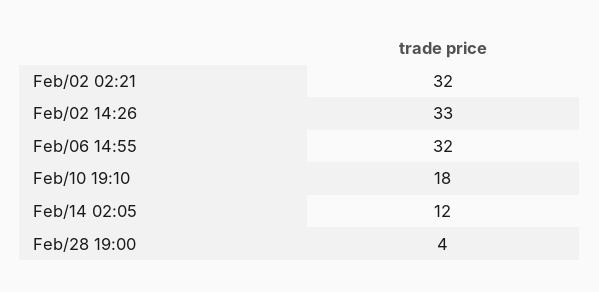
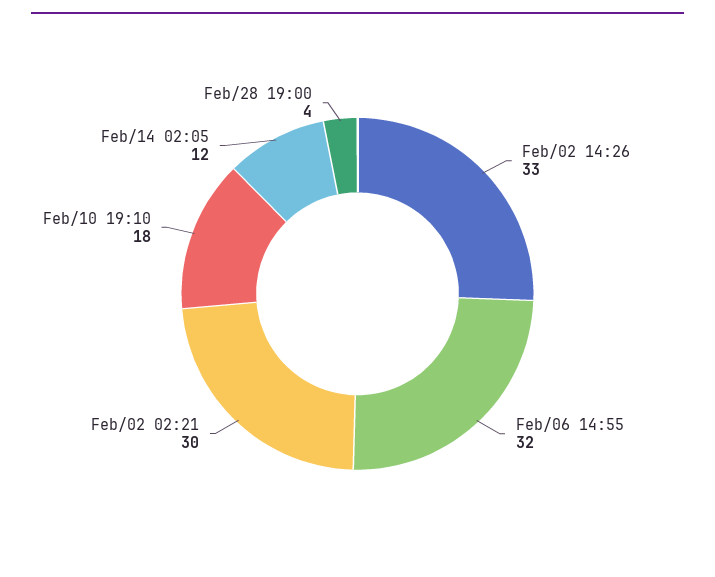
Feb/02 02:21: 32 -> 30

